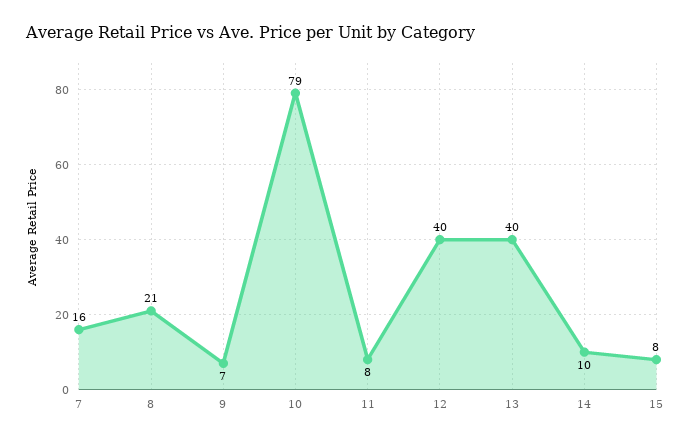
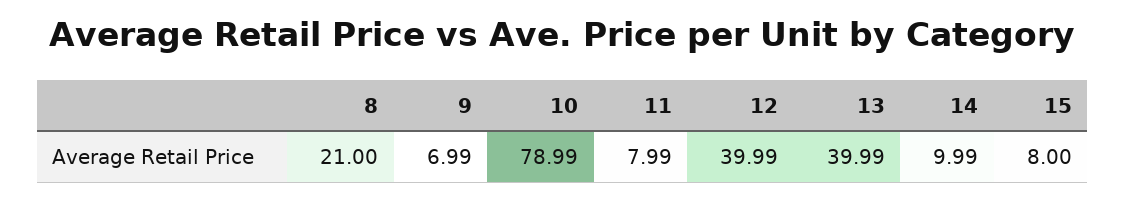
7: 16 -> none

